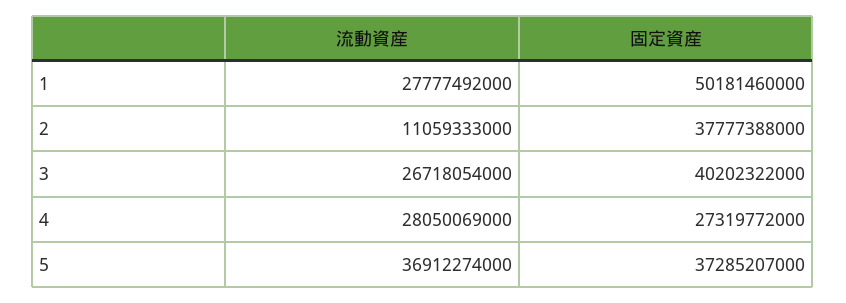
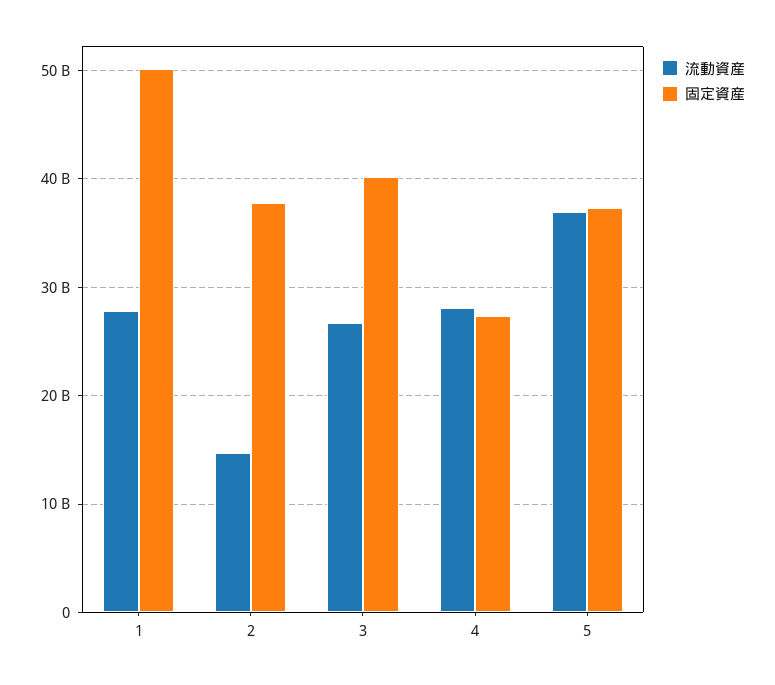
流動資産, 2: 11059333000 -> 15000000000

